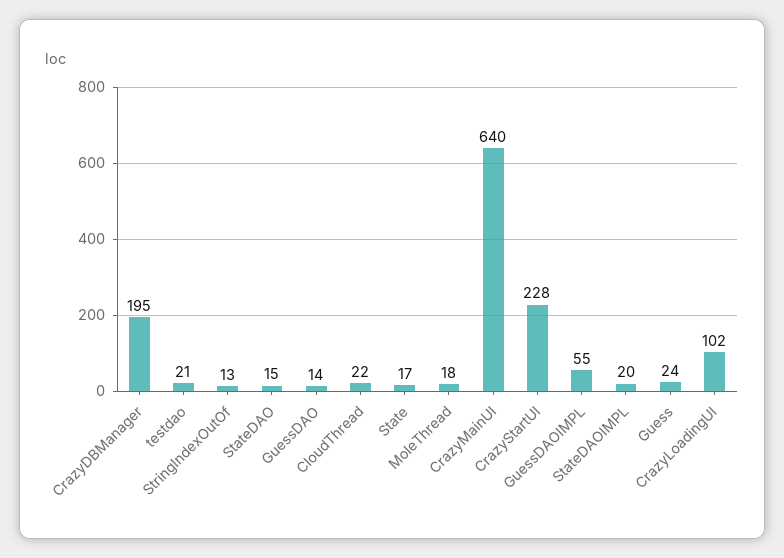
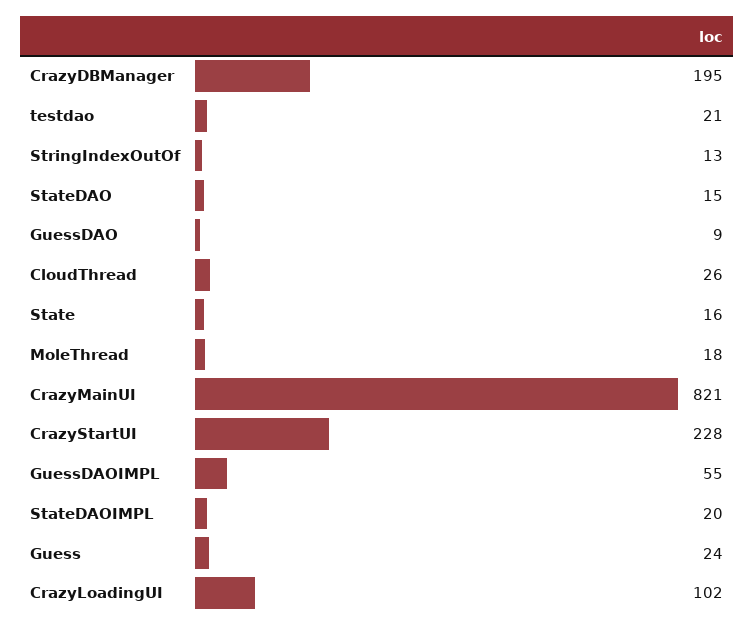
GuessDAO: 14 -> 9
CloudThread: 22 -> 26
State: 17 -> 16
CrazyMainUI: 640 -> 821

